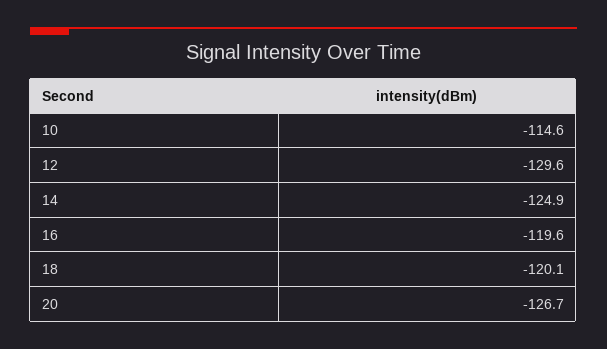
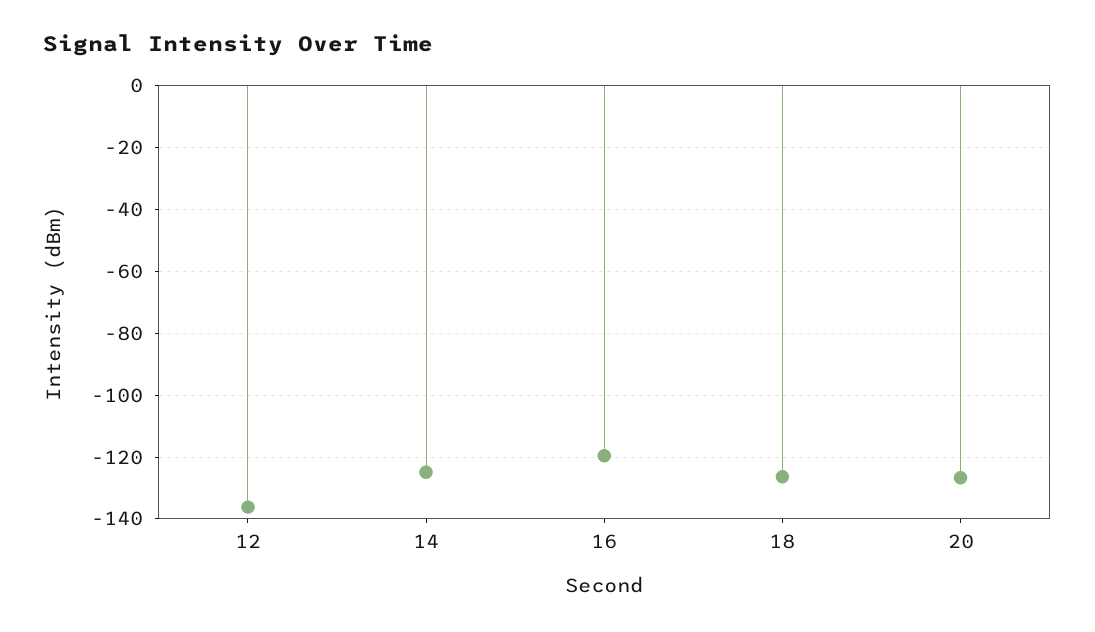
10: -114.6 -> none
12: -129.6 -> -136
18: -120.1 -> -126

